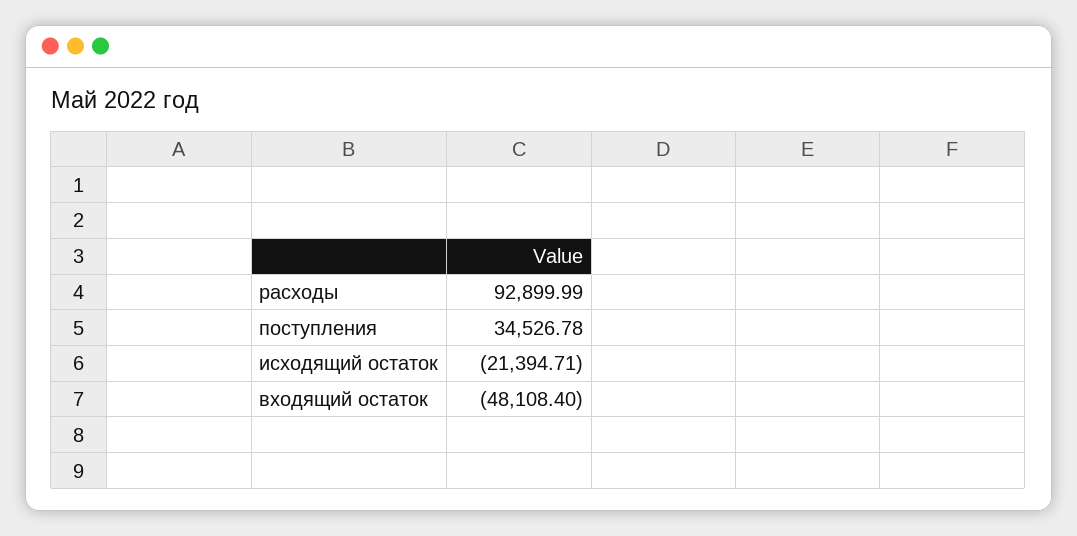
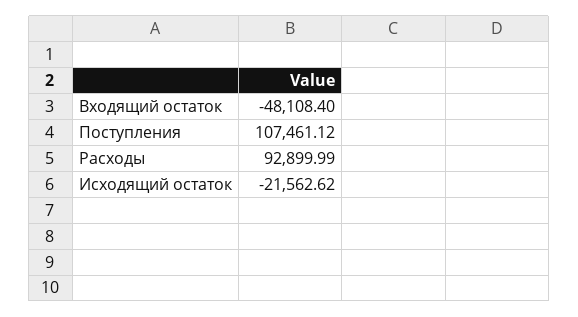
поступления: 34526.78 -> 107461.12
исходящий остаток: -21394.71 -> -21562.62

